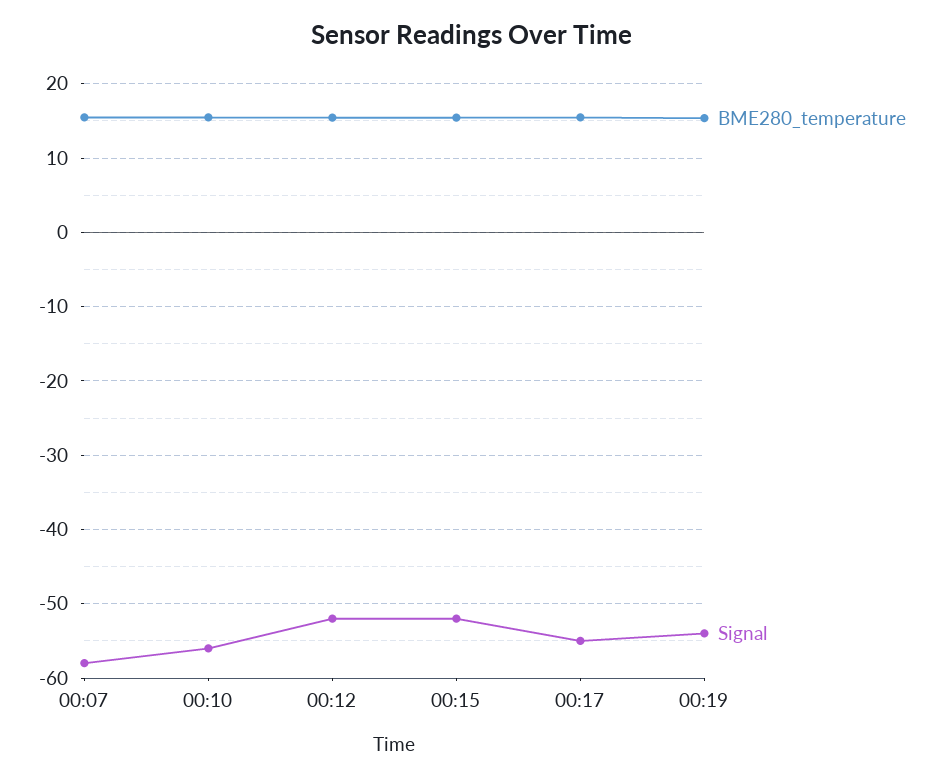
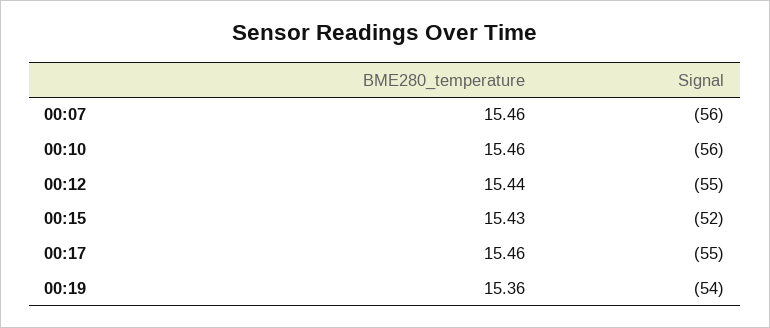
Signal, 00:07: -58 -> -56
Signal, 00:12: -52 -> -55

